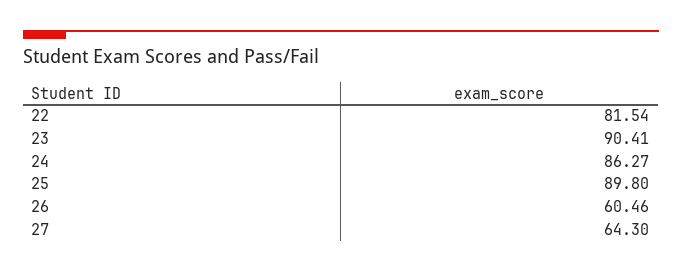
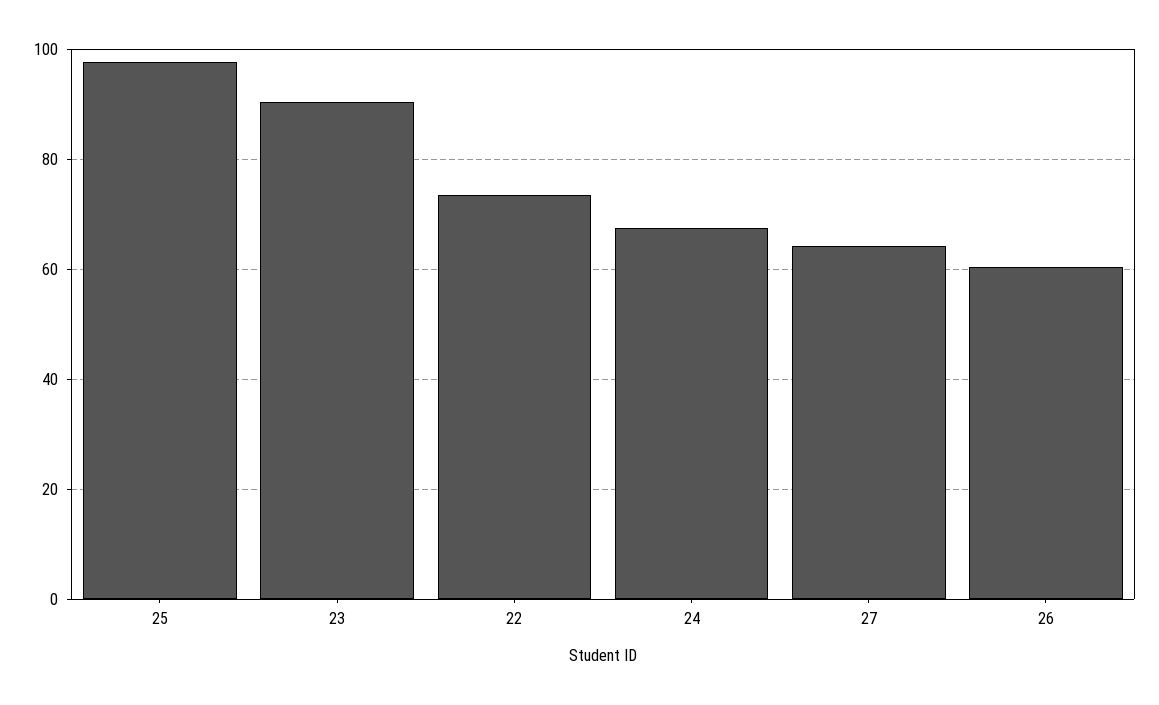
22: 81.54 -> 74
24: 86.27 -> 68
25: 89.8 -> 98

